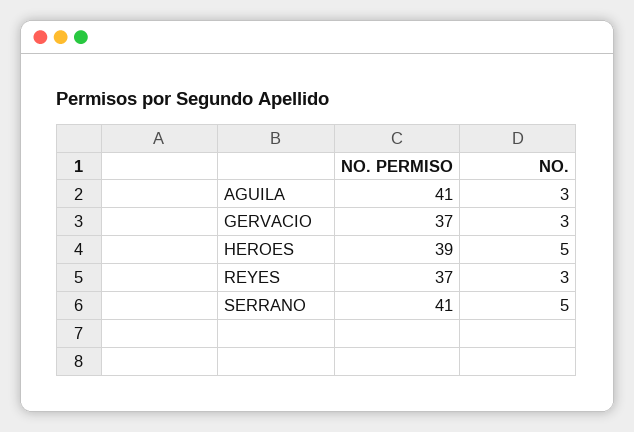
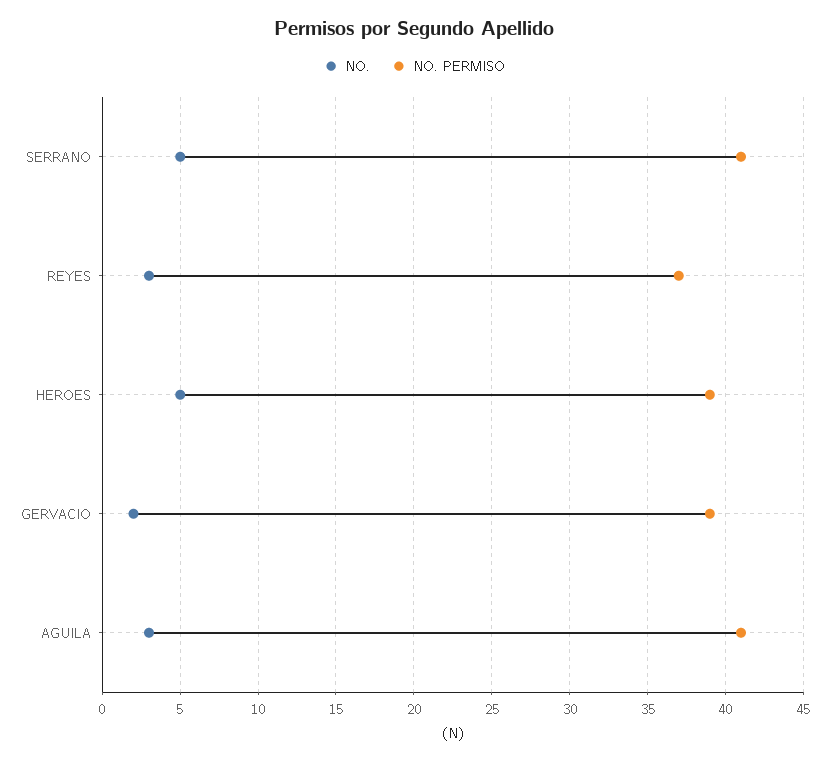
NO. PERMISO, GERVACIO: 37 -> 39
NO., GERVACIO: 3 -> 2

